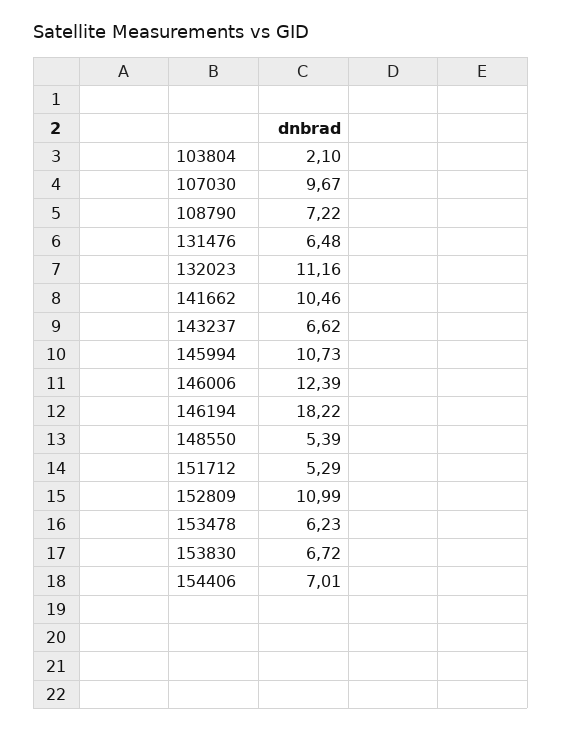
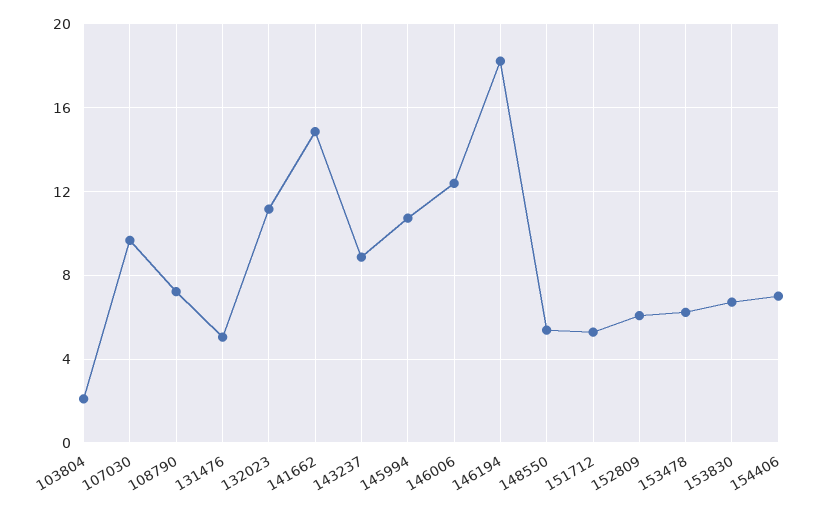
131476: 6.48 -> 5
141662: 10.46 -> 15
143237: 6.62 -> 9
152809: 10.99 -> 6

